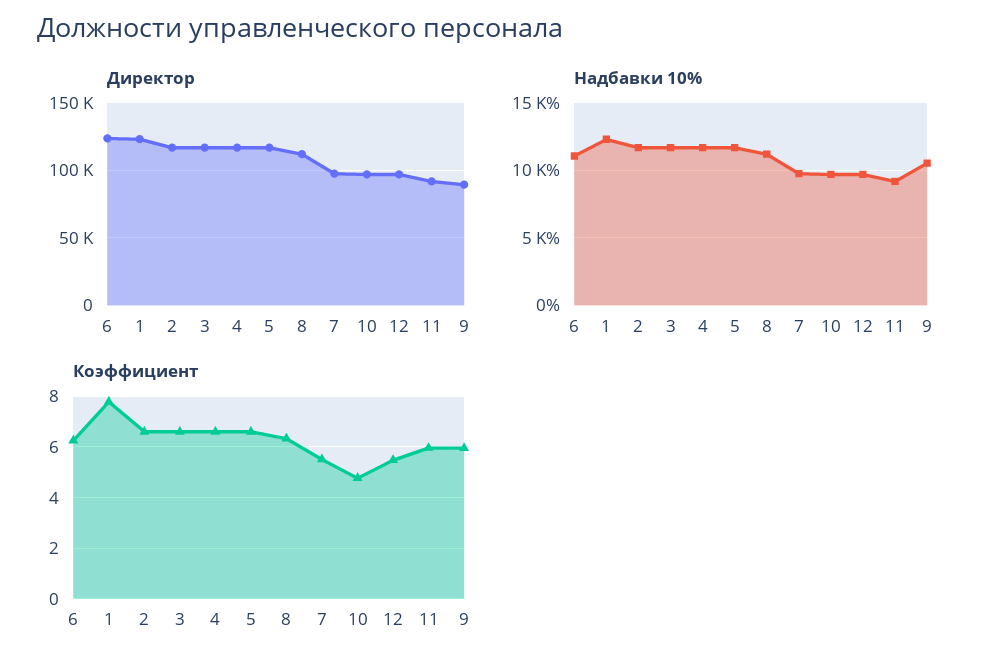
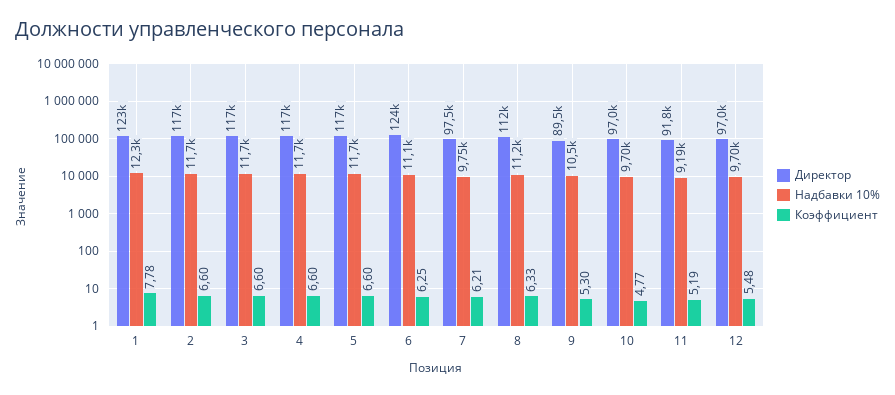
Коэффициент, 7: 5.5 -> 6.21
Коэффициент, 11: 6 -> 5.19
Коэффициент, 9: 6 -> 5.3

